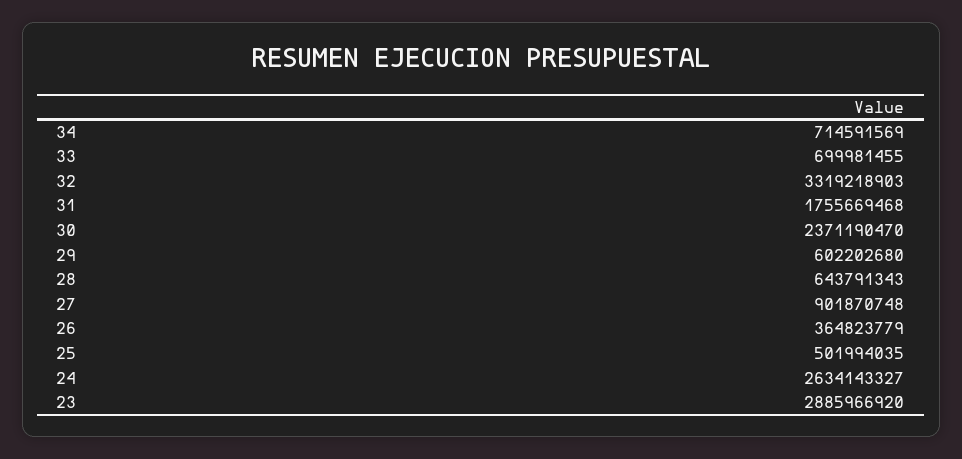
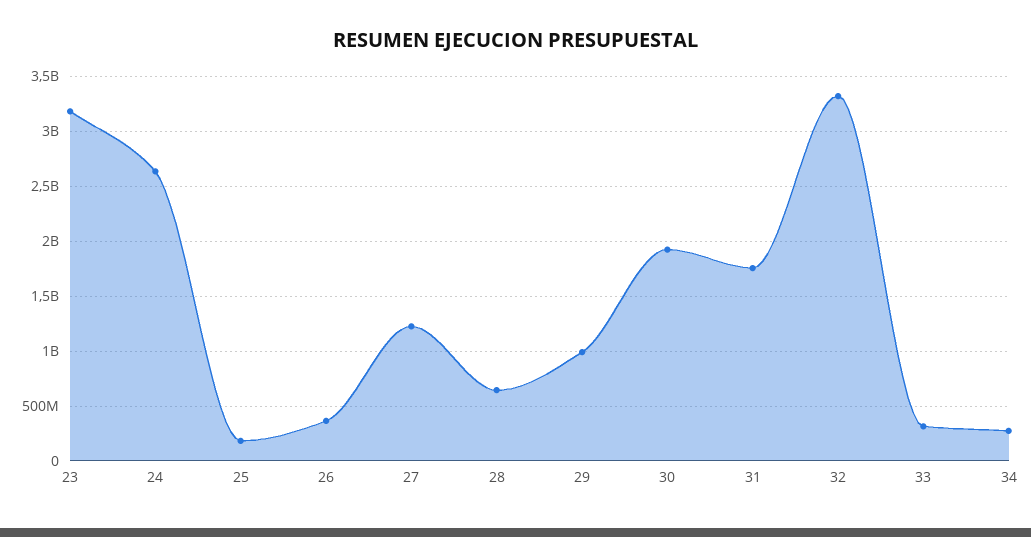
34: 714591569 -> 300000000
33: 699981455 -> 300000000
30: 2371190470 -> 1900000000
29: 602202680 -> 1000000000
27: 901870748 -> 1200000000
25: 501994035 -> 200000000
23: 2885966920 -> 3200000000

